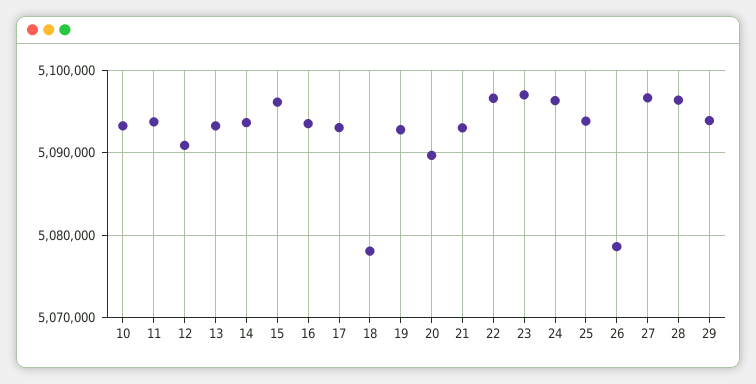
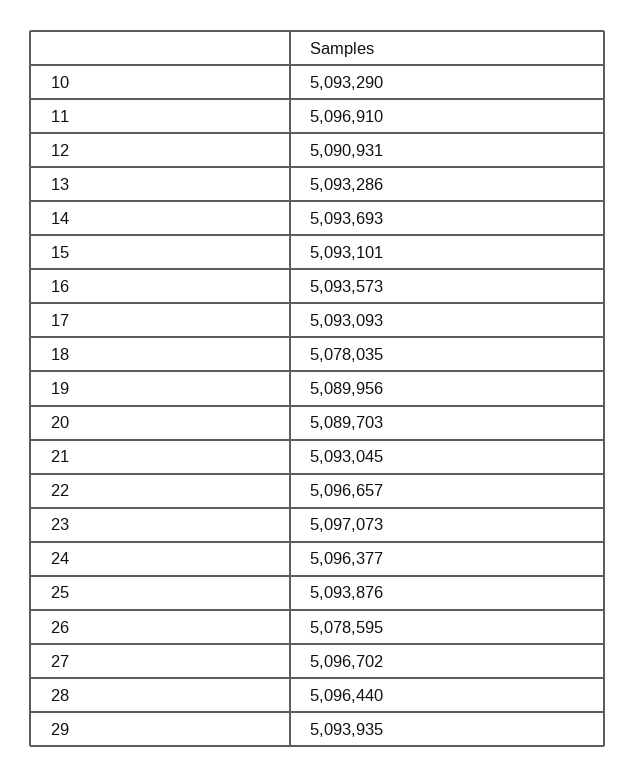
11: 5094000 -> 5096910
15: 5096000 -> 5093101
19: 5093000 -> 5089956

